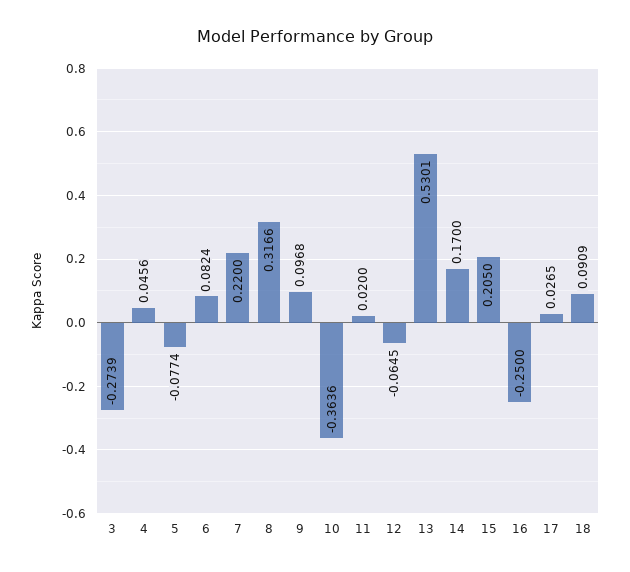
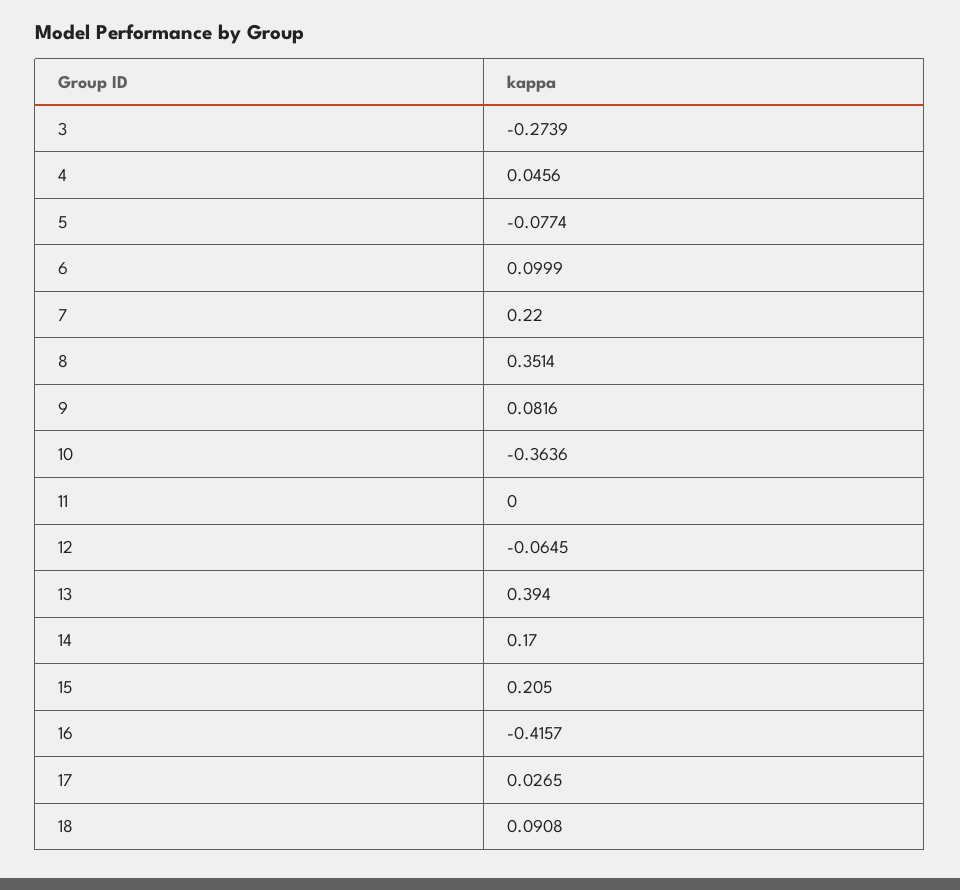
6: 0.0824 -> 0.0999
8: 0.3166 -> 0.3514
9: 0.0968 -> 0.0816
11: 0.02 -> 0
13: 0.5301 -> 0.394
16: -0.25 -> -0.4157
18: 0.0909 -> 0.0908

